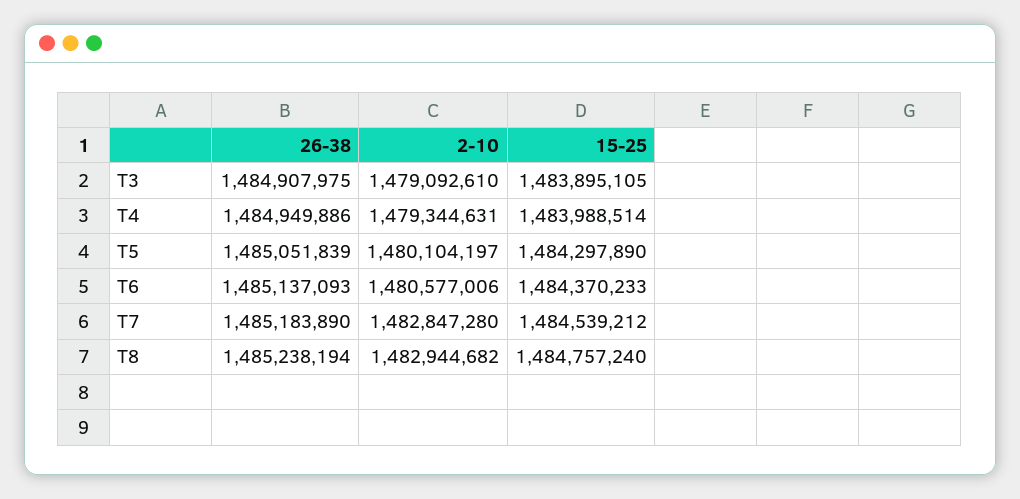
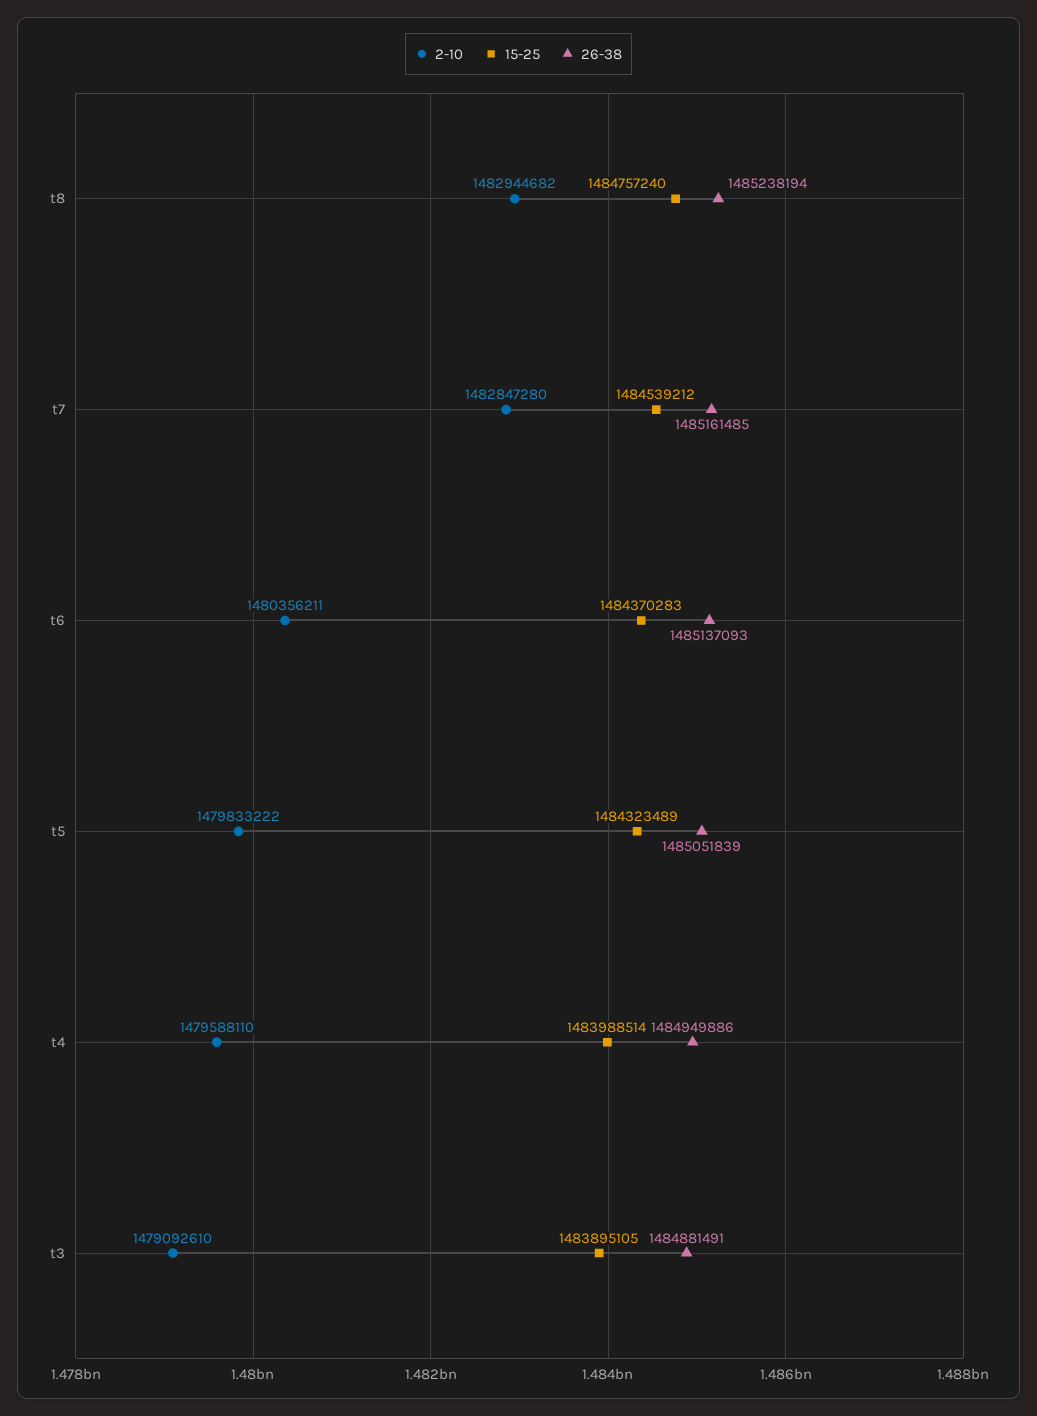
26-38, T3: 1484907975 -> 1484881491
2-10, T4: 1479344631 -> 1479588110
2-10, T5: 1480104197 -> 1479833222
15-25, T5: 1484297890 -> 1484323489
2-10, T6: 1480577006 -> 1480356211
15-25, T6: 1484370233 -> 1484370283
26-38, T7: 1485183890 -> 1485161485

